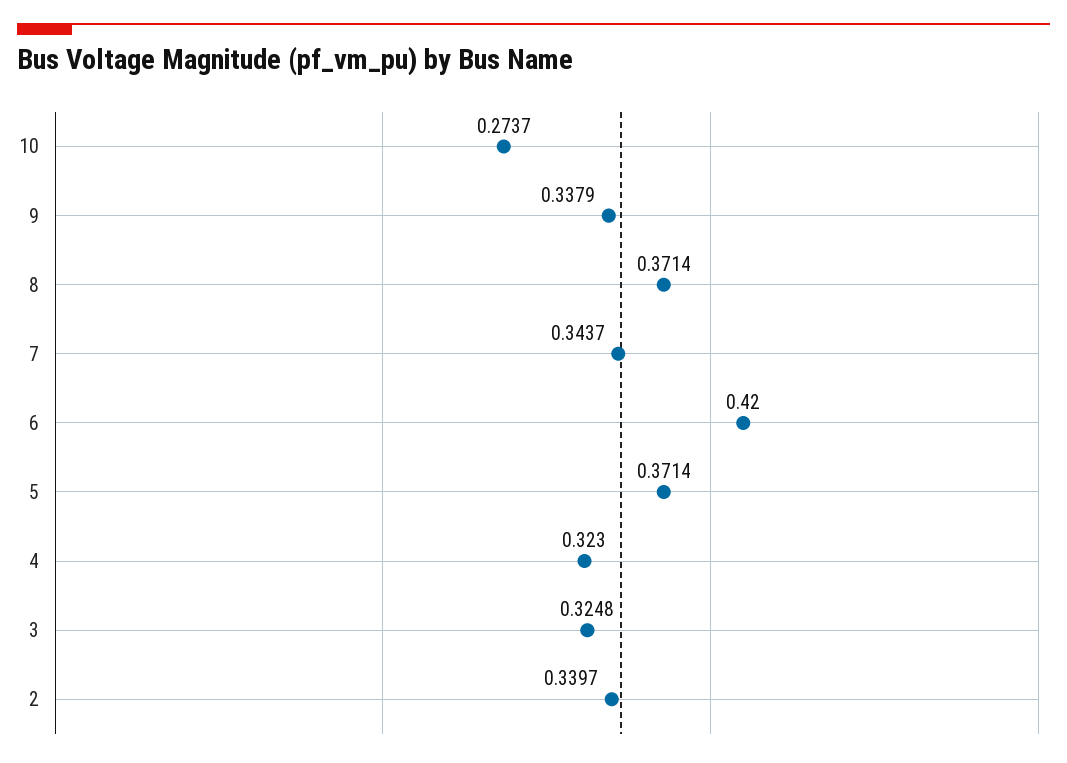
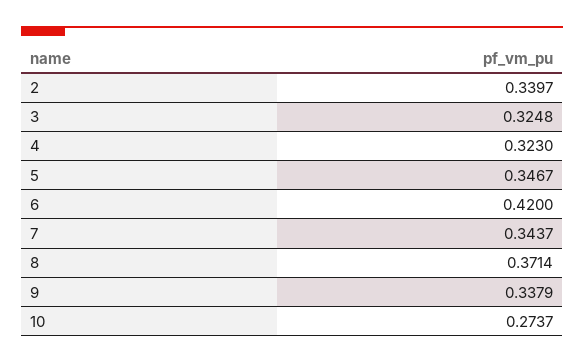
5: 0.3714 -> 0.3467

